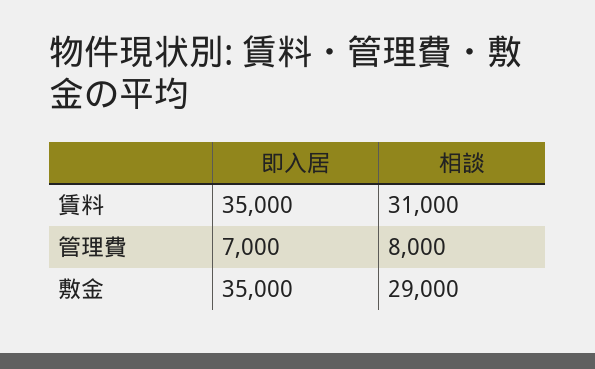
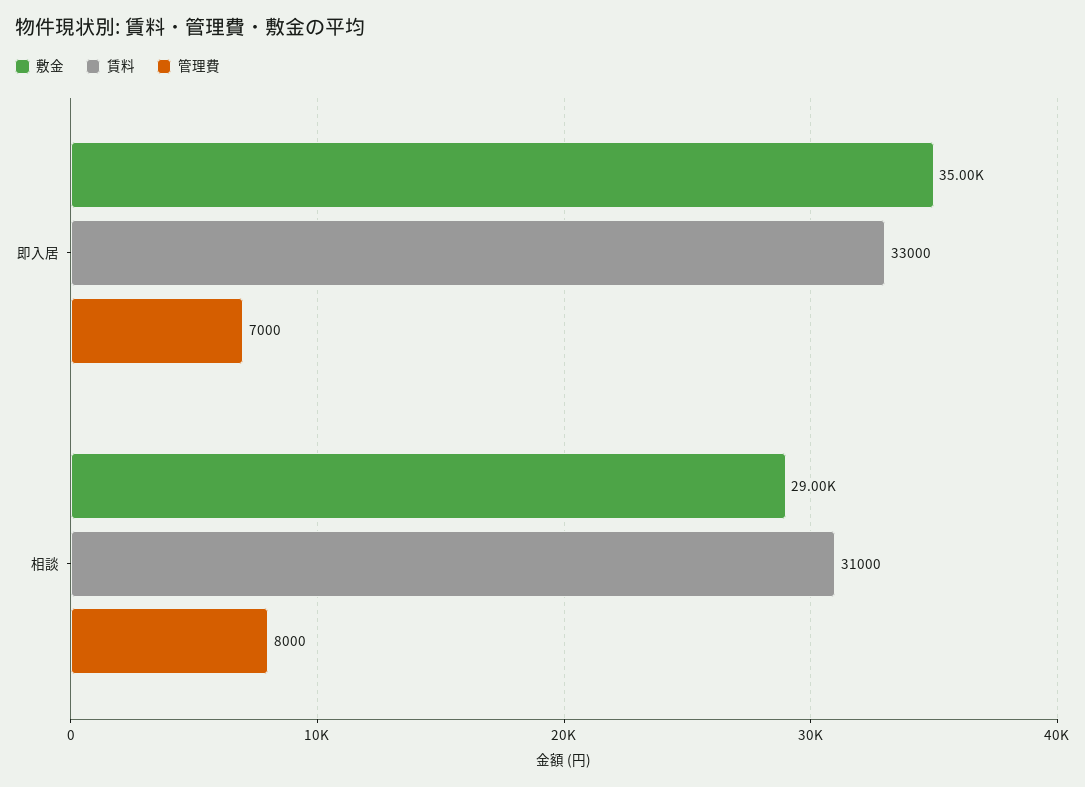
賃料, 即入居: 35000 -> 33000

